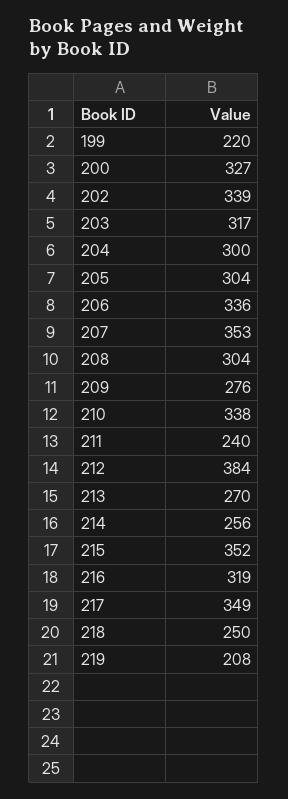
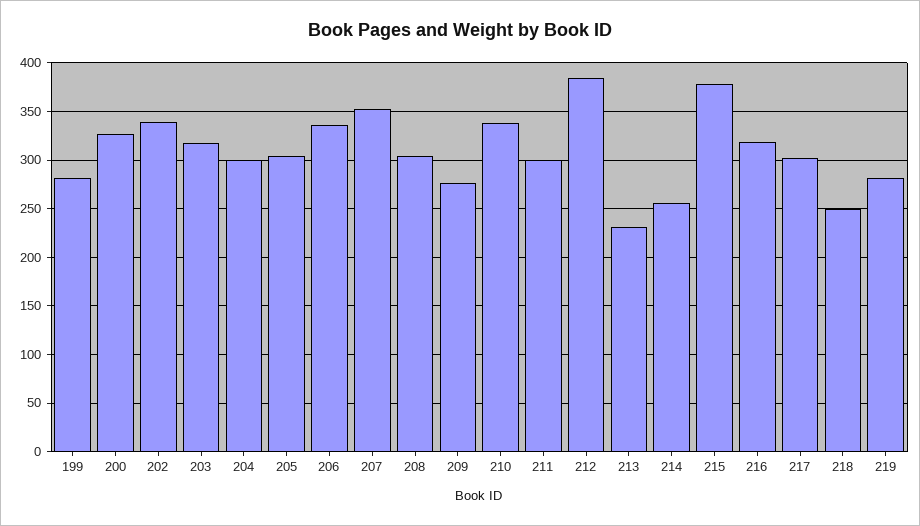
199: 220 -> 280
211: 240 -> 300
213: 270 -> 230
215: 352 -> 380
217: 349 -> 300
219: 208 -> 280

